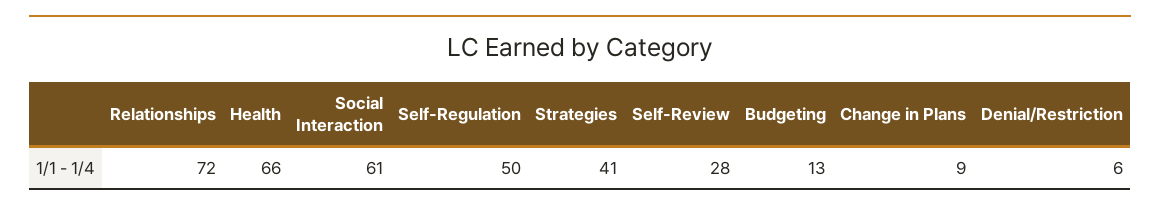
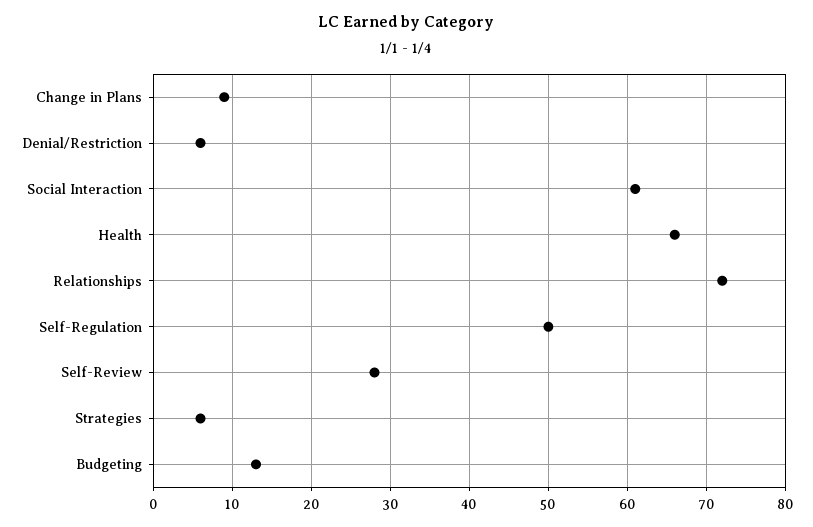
Strategies: 41 -> 6

